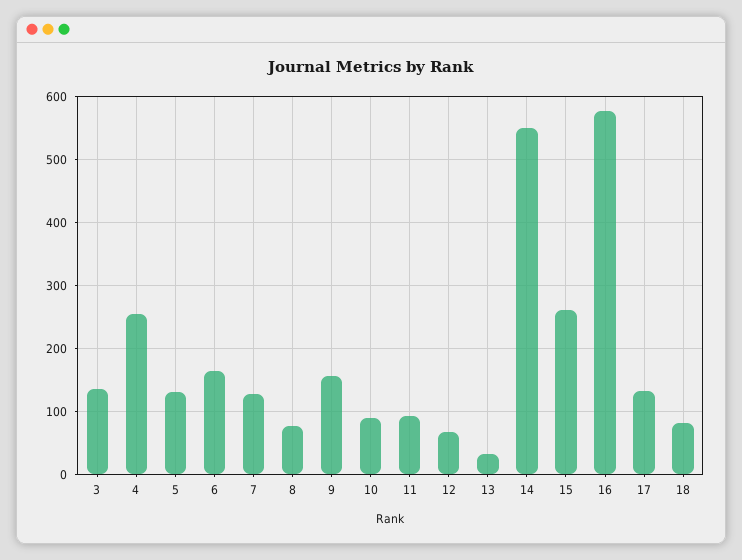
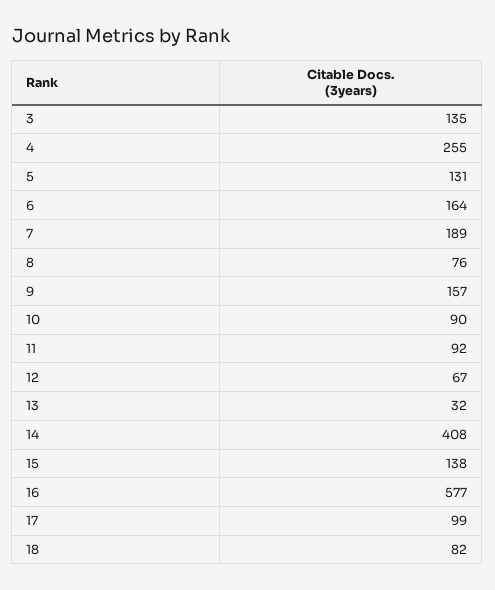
7: 130 -> 189
14: 550 -> 408
15: 260 -> 138
17: 130 -> 99

